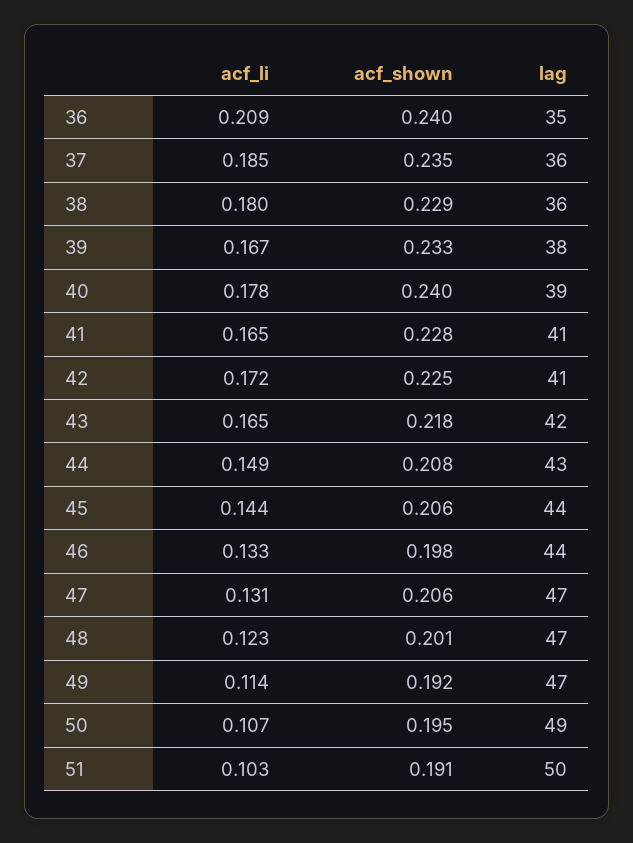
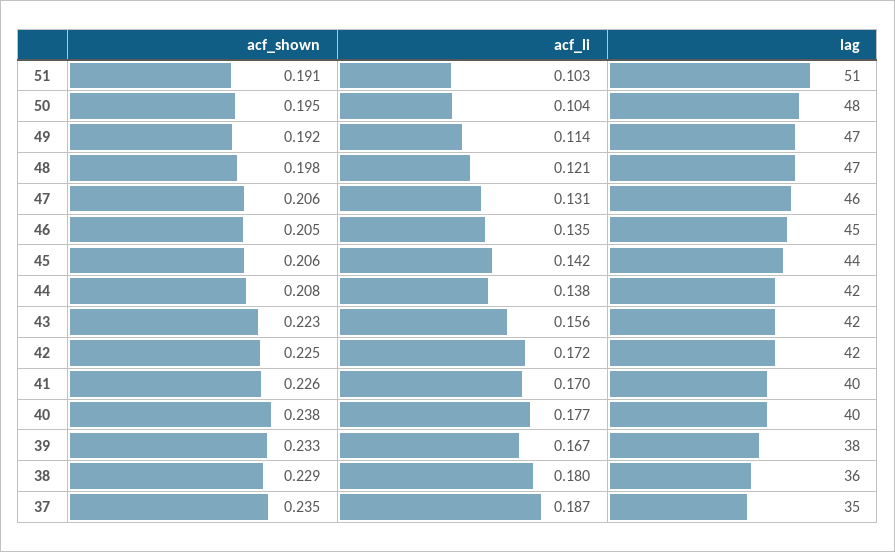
acf_li, 36: 0.209 -> none
acf_shown, 36: 0.24 -> none
lag, 36: 35 -> none
acf_li, 37: 0.185 -> 0.187
lag, 37: 36 -> 35
acf_li, 40: 0.178 -> 0.177
acf_shown, 40: 0.24 -> 0.238
lag, 40: 39 -> 40
acf_li, 41: 0.165 -> 0.17
acf_shown, 41: 0.228 -> 0.226
lag, 41: 41 -> 40
lag, 42: 41 -> 42
acf_li, 43: 0.165 -> 0.156
acf_shown, 43: 0.218 -> 0.223
acf_li, 44: 0.149 -> 0.138
lag, 44: 43 -> 42
acf_li, 45: 0.144 -> 0.142
acf_li, 46: 0.133 -> 0.135
acf_shown, 46: 0.198 -> 0.205
lag, 46: 44 -> 45
lag, 47: 47 -> 46
acf_li, 48: 0.123 -> 0.121
acf_shown, 48: 0.201 -> 0.198
acf_li, 50: 0.107 -> 0.104
lag, 50: 49 -> 48
lag, 51: 50 -> 51

